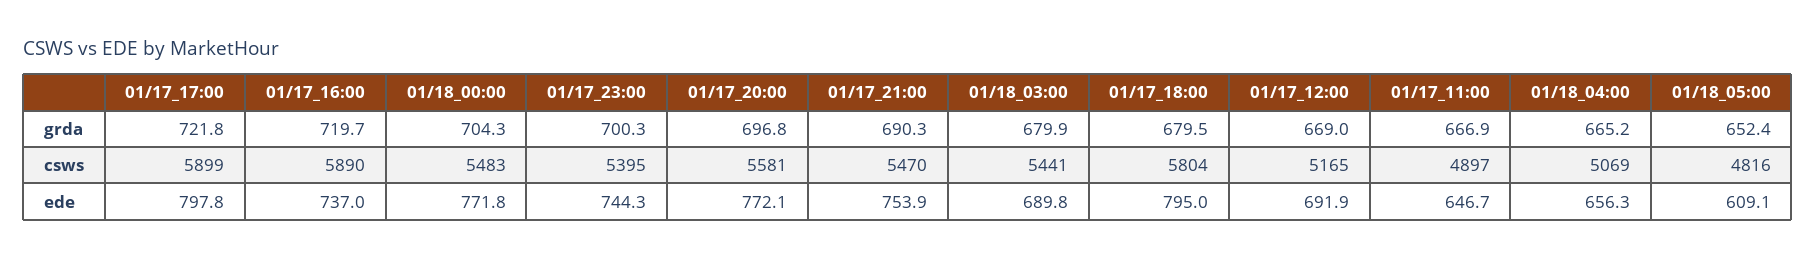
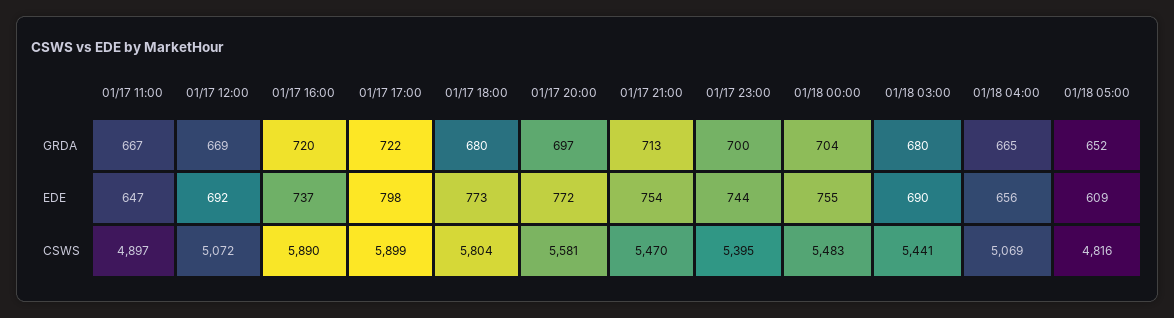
01/17_21:00, grda: 690.3 -> 713
01/17_12:00, csws: 5165 -> 5072
01/18_00:00, ede: 771.8 -> 755
01/17_18:00, ede: 795 -> 773

